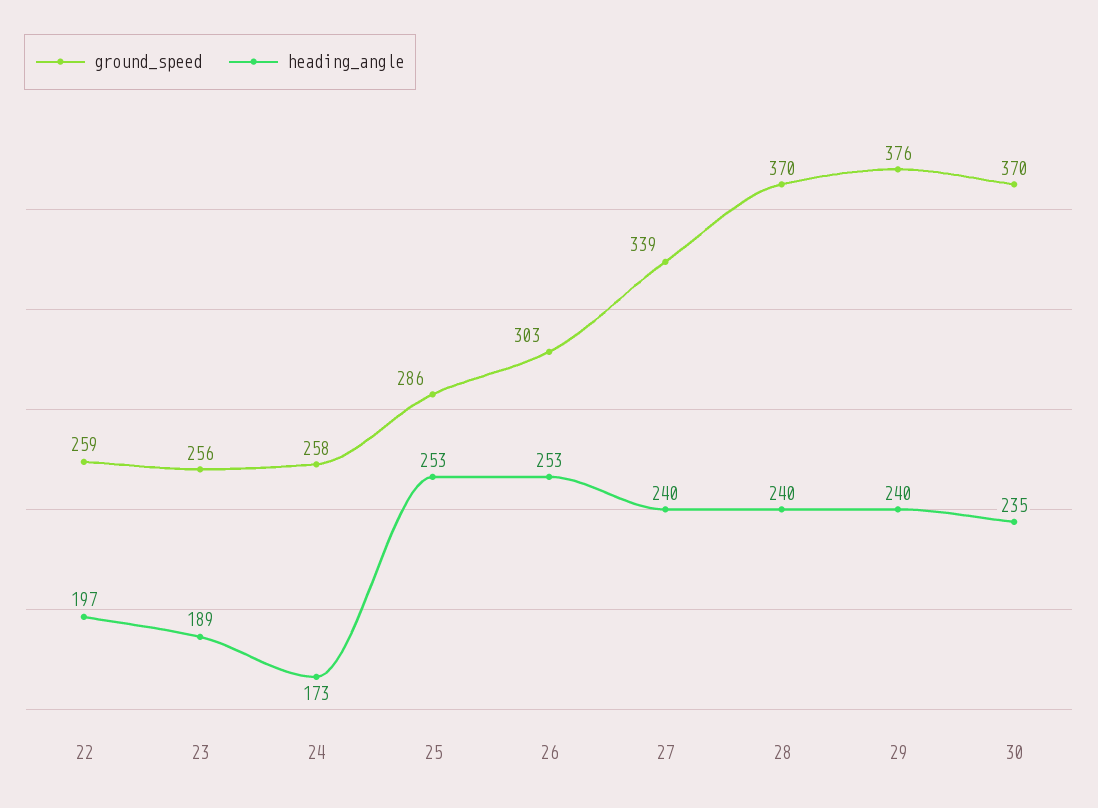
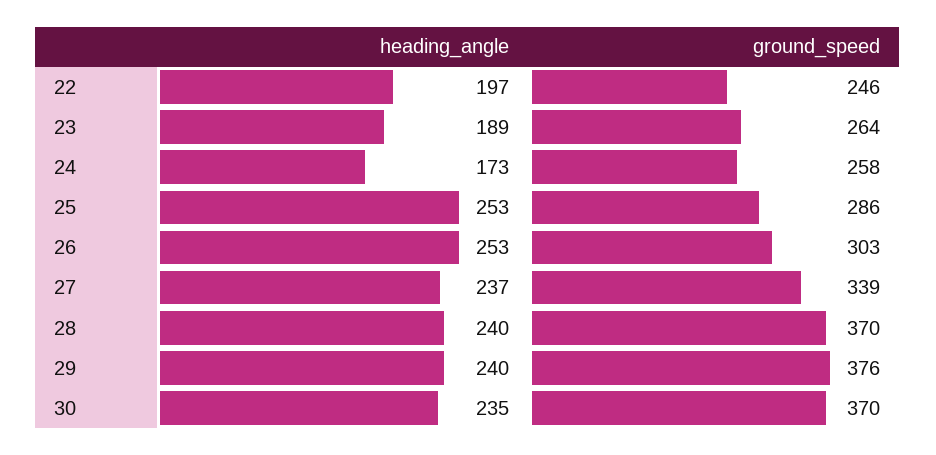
ground_speed, 22: 259 -> 246
ground_speed, 23: 256 -> 264
heading_angle, 27: 240 -> 237

